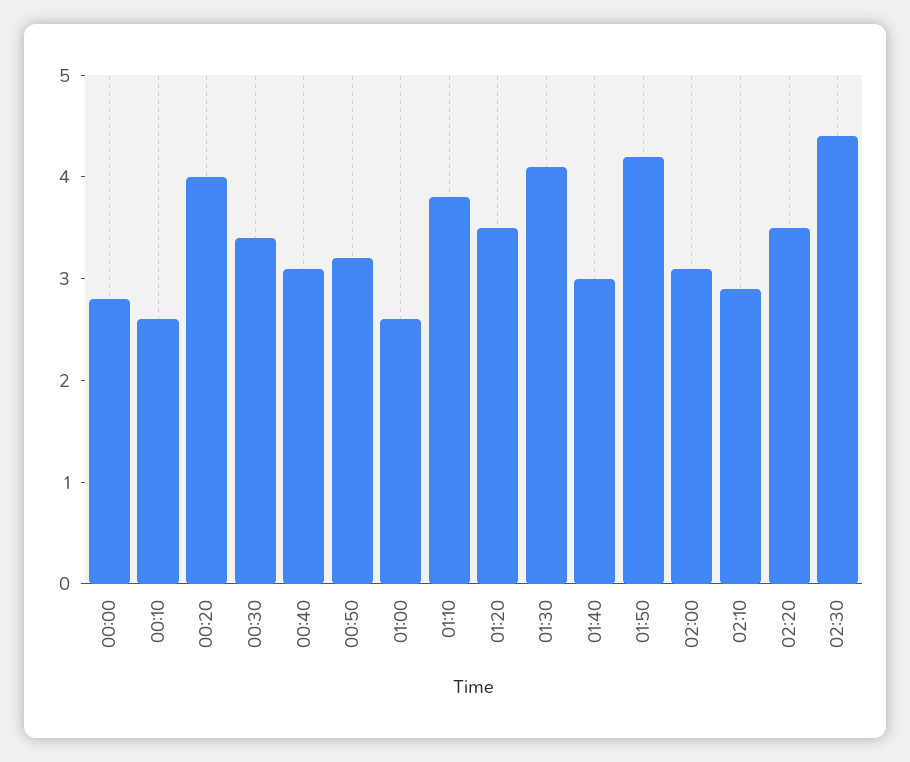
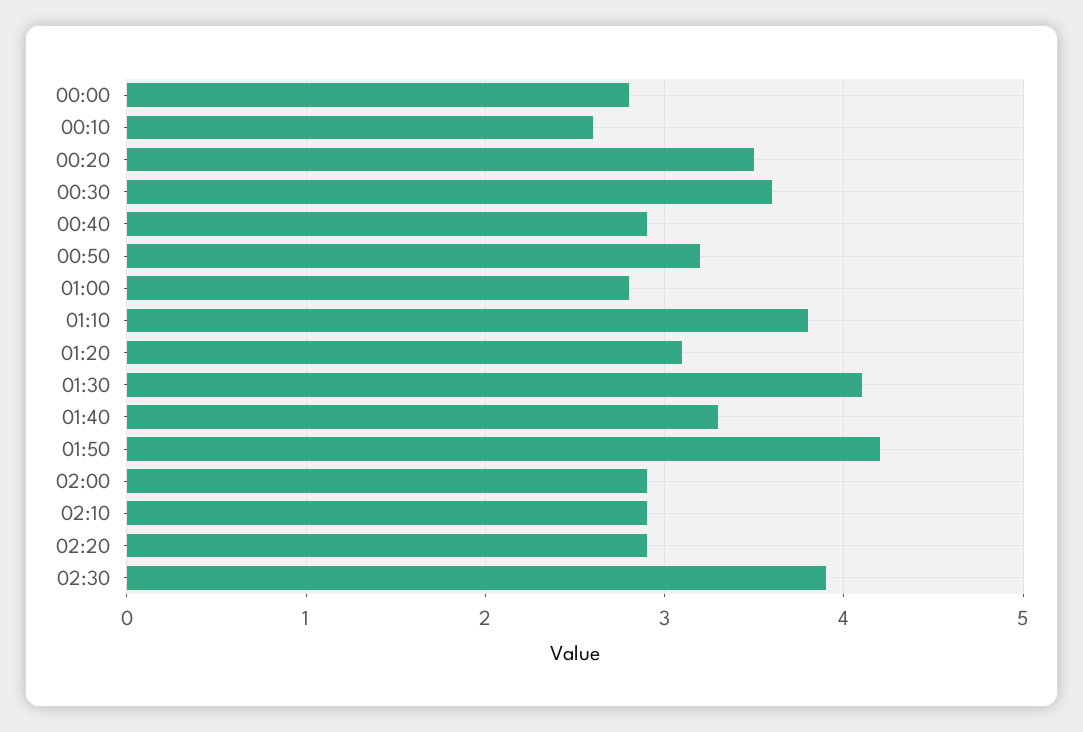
00:20: 4 -> 3.5
00:30: 3.4 -> 3.6
00:40: 3.1 -> 2.9
01:00: 2.6 -> 2.8
01:20: 3.5 -> 3.1
01:40: 3 -> 3.3
02:00: 3.1 -> 2.9
02:20: 3.5 -> 2.9
02:30: 4.4 -> 3.9

